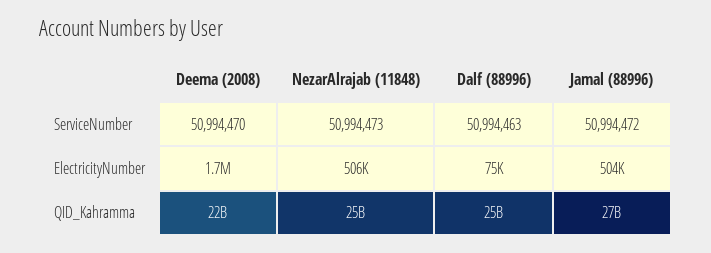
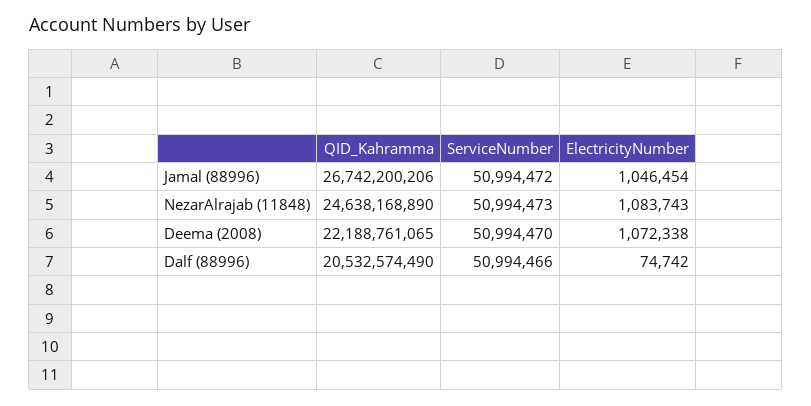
Dalf (88996), ServiceNumber: 50994463 -> 50994466
Deema (2008), ElectricityNumber: 1700000 -> 1072338
NezarAlrajab (11848), ElectricityNumber: 506000 -> 1083743
Jamal (88996), ElectricityNumber: 504000 -> 1046454
Dalf (88996), QID_Kahramma: 25000000000 -> 20532574490

